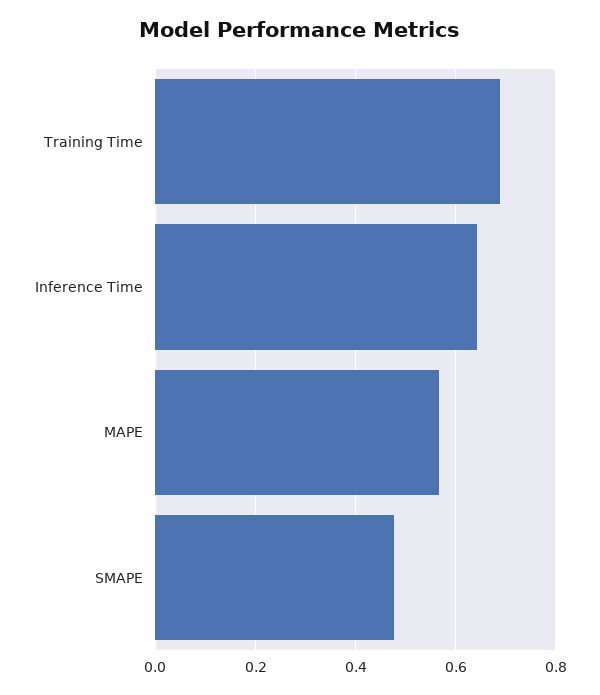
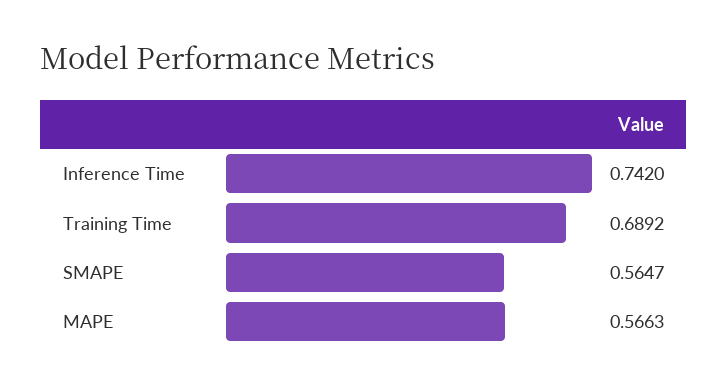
Inference Time: 0.64 -> 0.742
SMAPE: 0.48 -> 0.5647

